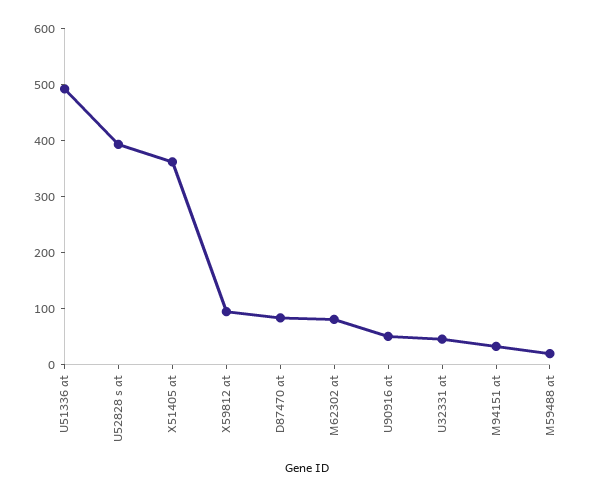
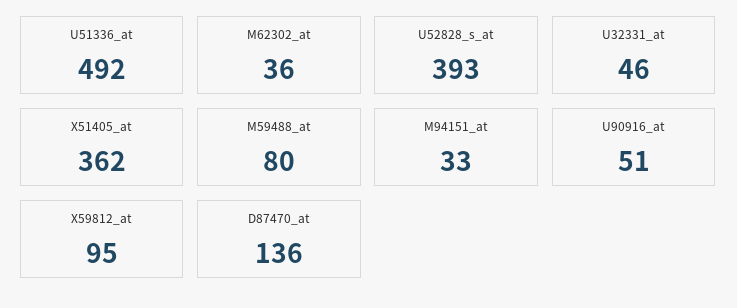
D87470 at: 80 -> 136
M62302 at: 80 -> 36
M59488 at: 20 -> 80

